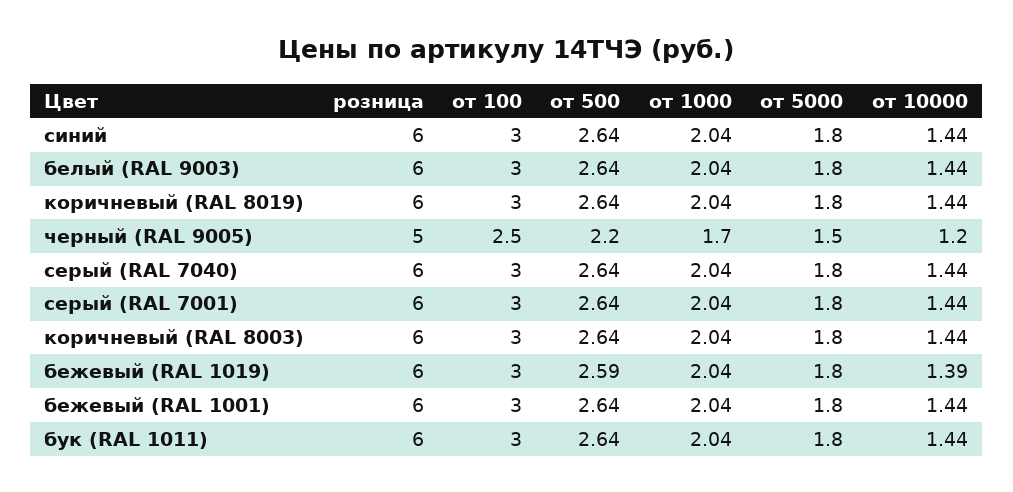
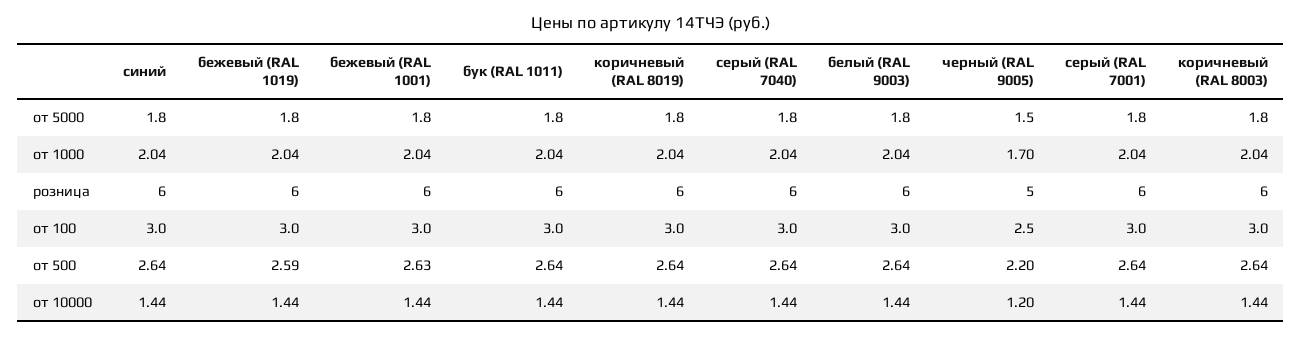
от 10000, бежевый (RAL 1019): 1.39 -> 1.44
от 500, бежевый (RAL 1001): 2.64 -> 2.63

